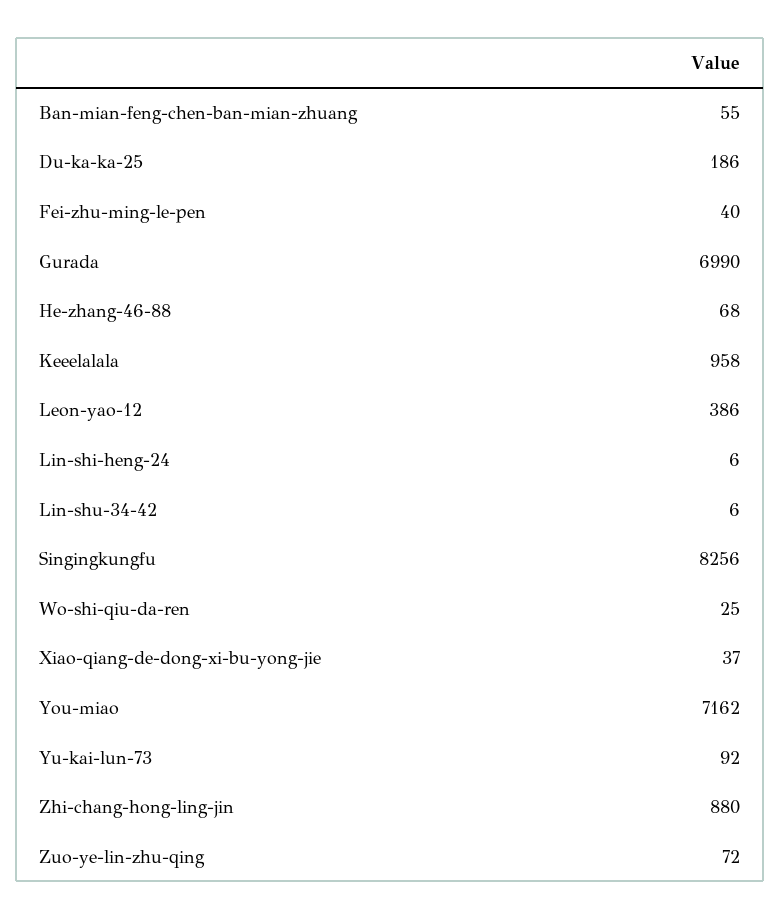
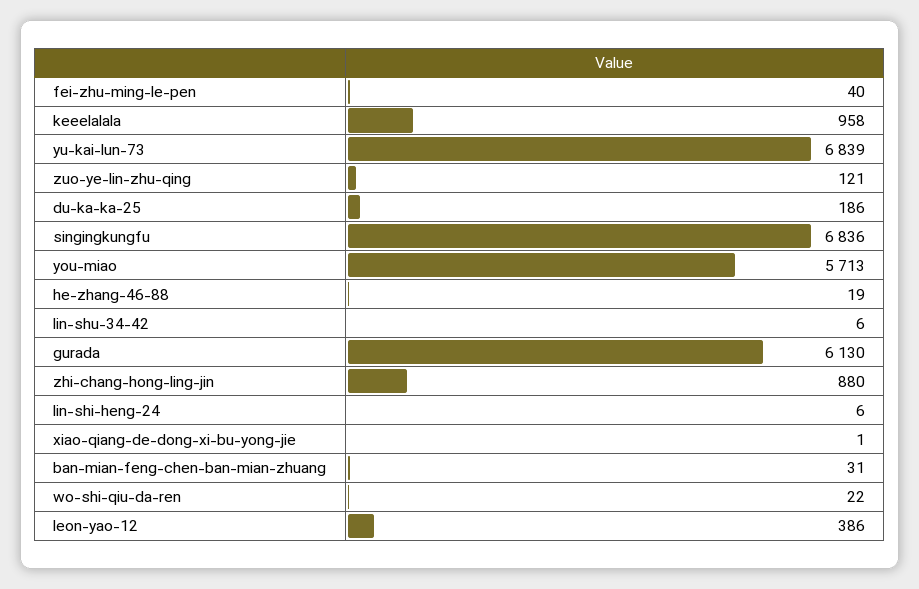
Ban-mian-feng-chen-ban-mian-zhuang: 55 -> 31
Gurada: 6990 -> 6130
He-zhang-46-88: 68 -> 19
Singingkungfu: 8256 -> 6836
Wo-shi-qiu-da-ren: 25 -> 22
Xiao-qiang-de-dong-xi-bu-yong-jie: 37 -> 1
You-miao: 7162 -> 5713
Yu-kai-lun-73: 92 -> 6839
Zuo-ye-lin-zhu-qing: 72 -> 121

